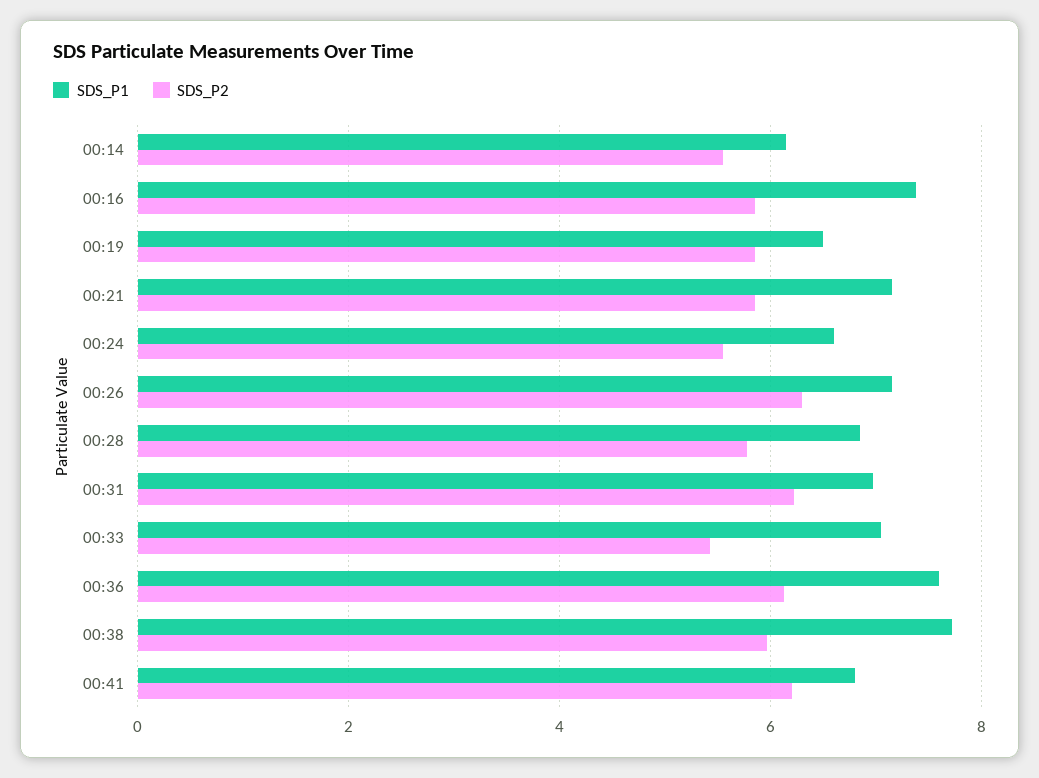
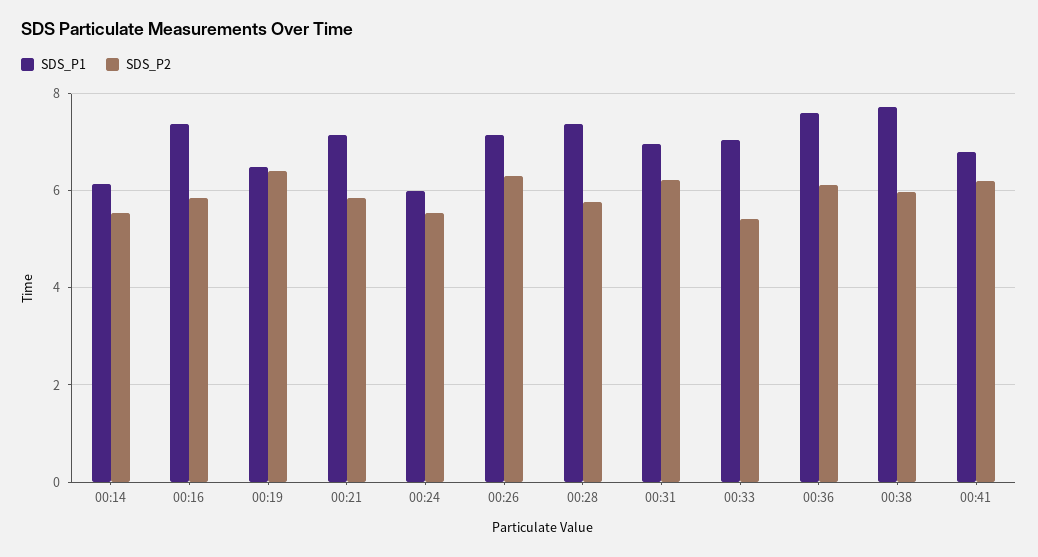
SDS_P2, 00:19: 5.8 -> 6.4
SDS_P1, 00:24: 6.6 -> 6
SDS_P1, 00:28: 6.8 -> 7.4

